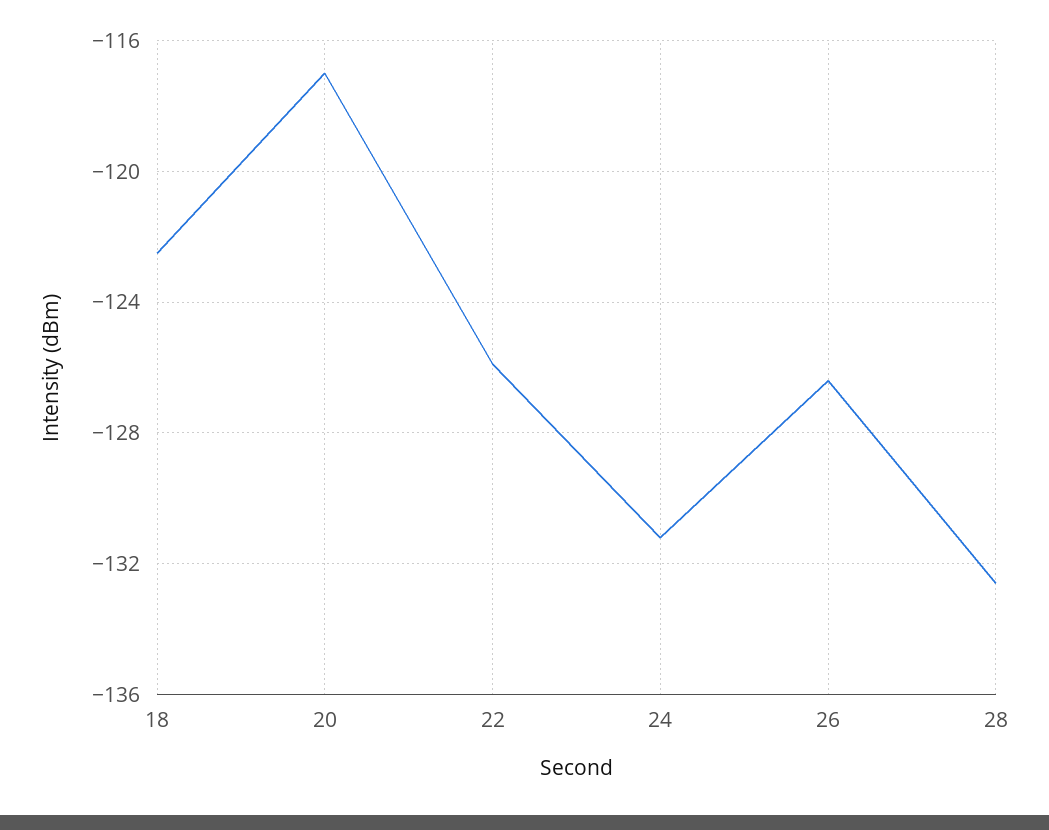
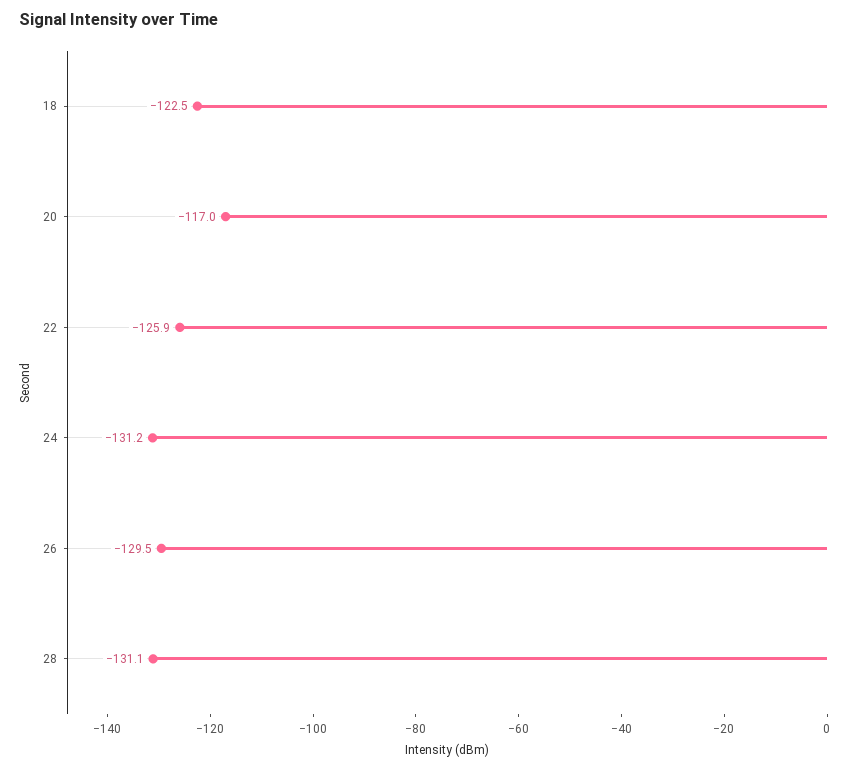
26: -126.5 -> -129.5
28: -132.5 -> -131.1

